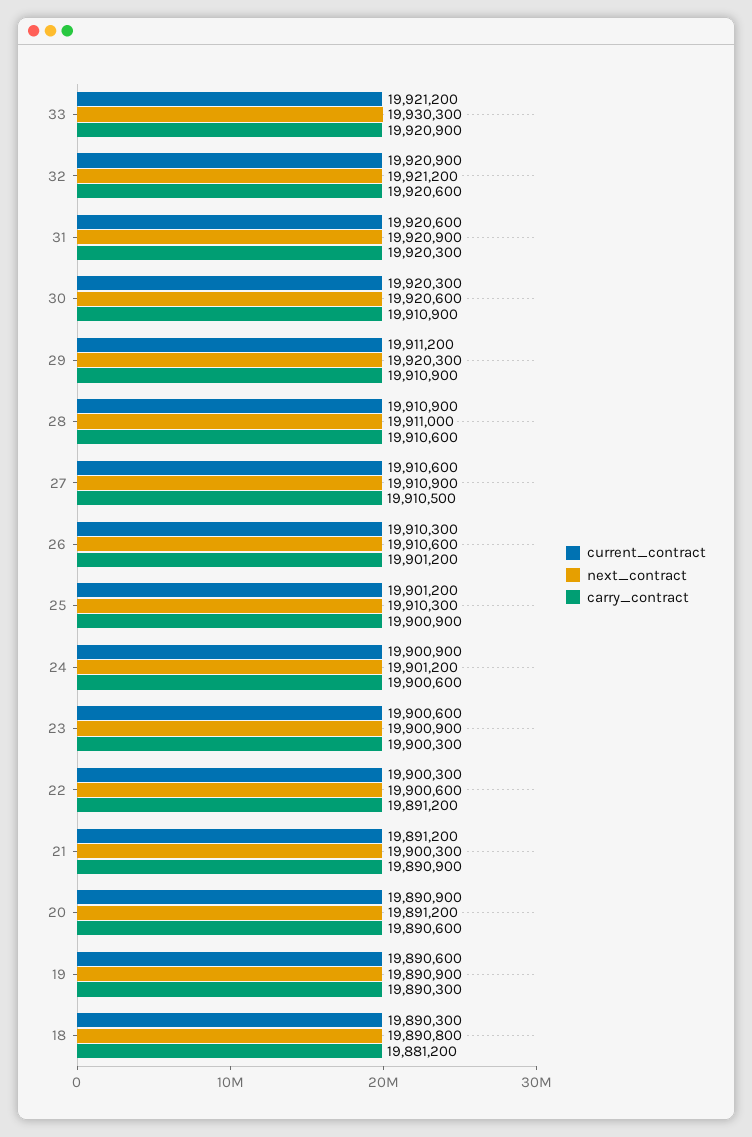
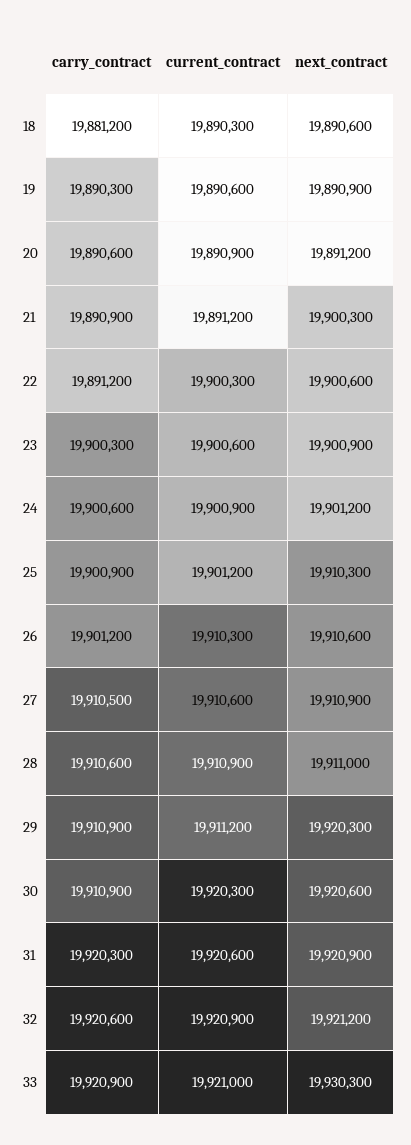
current_contract, 33: 19921200 -> 19921000
next_contract, 18: 19890800 -> 19890600

